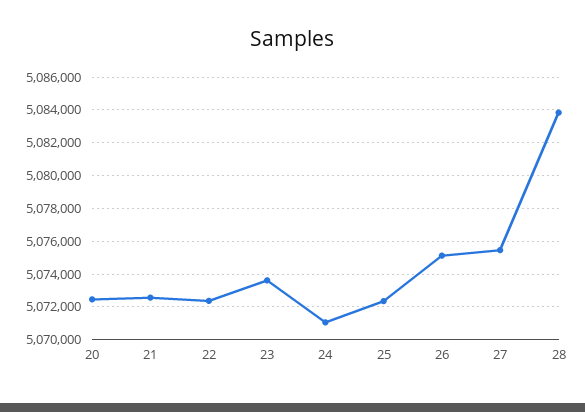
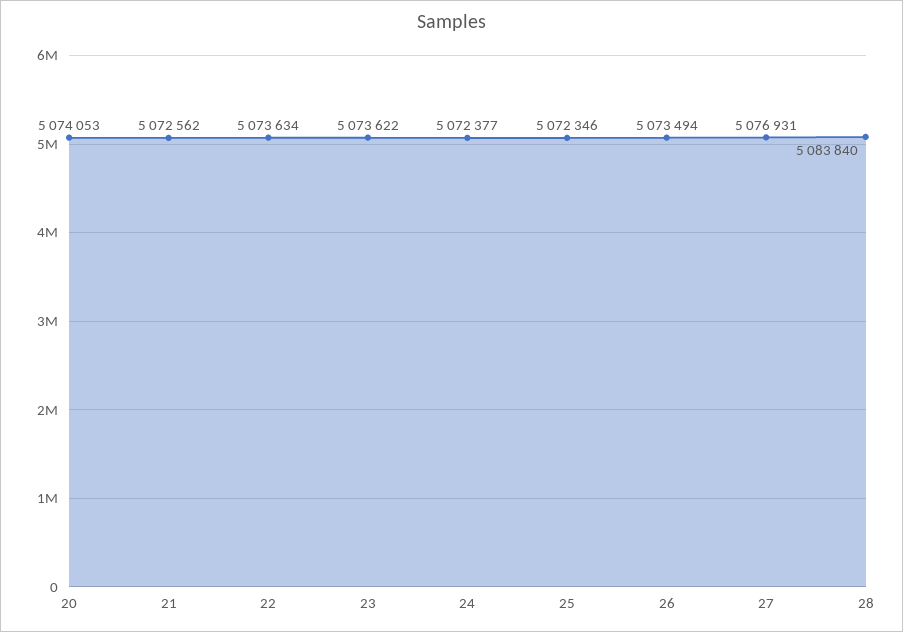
20: 5072500 -> 5074053
22: 5072500 -> 5073634
24: 5071000 -> 5072377
26: 5075000 -> 5073494
27: 5075500 -> 5076931

